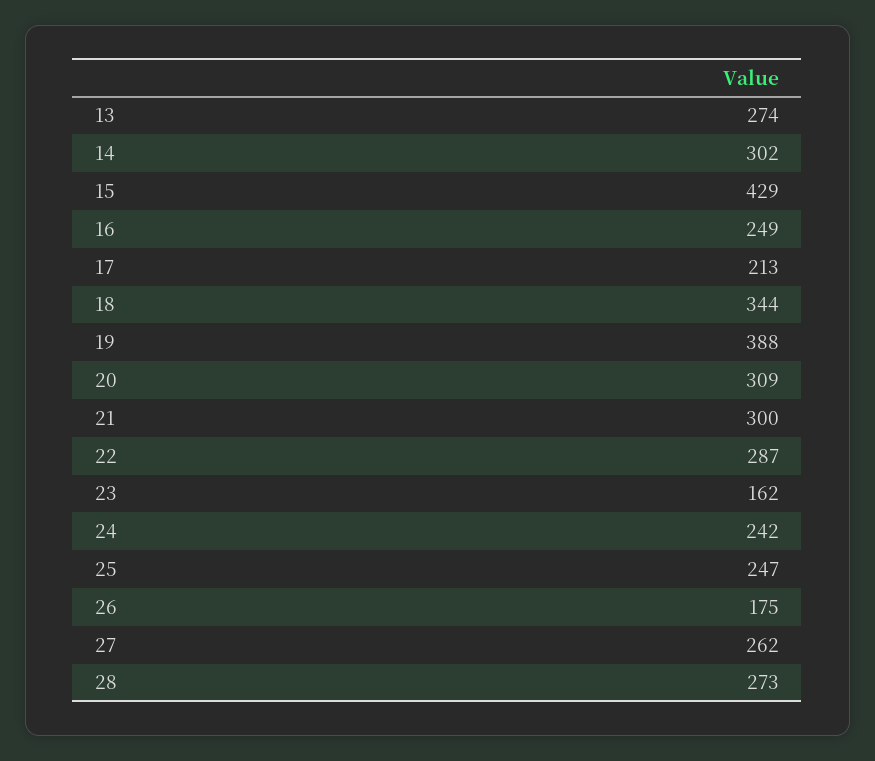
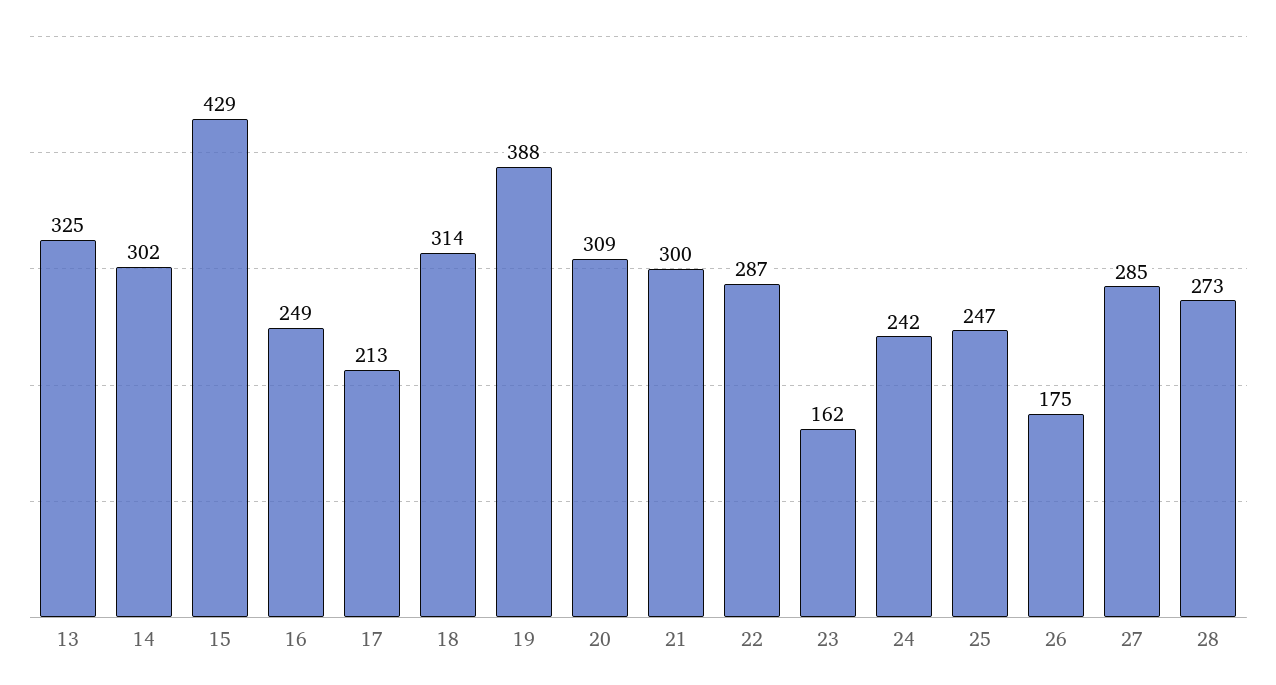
13: 274 -> 325
18: 344 -> 314
27: 262 -> 285

